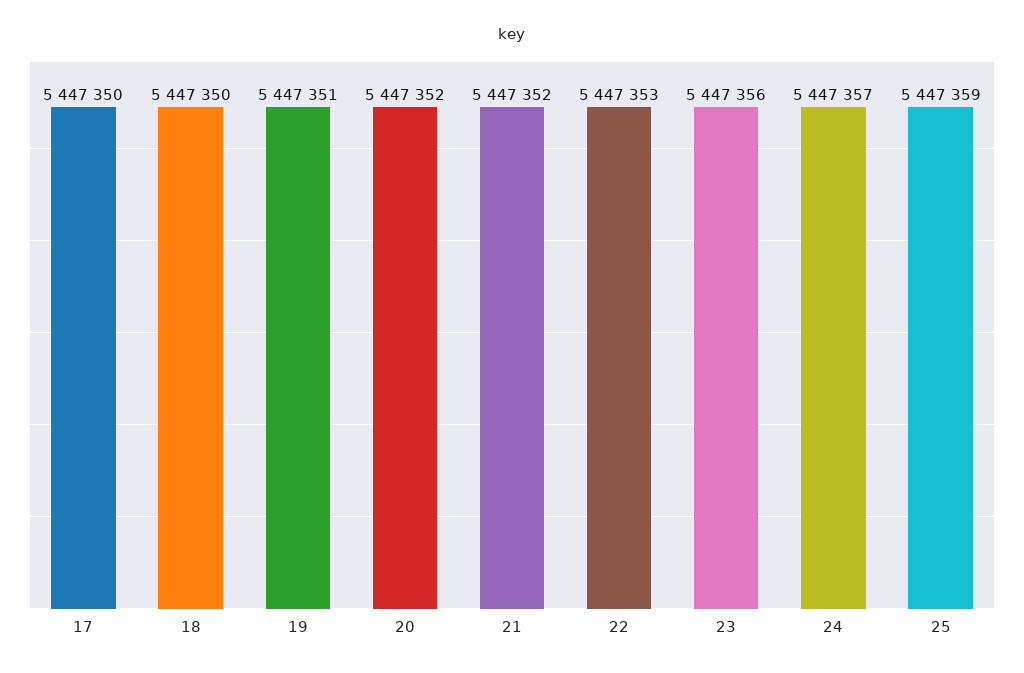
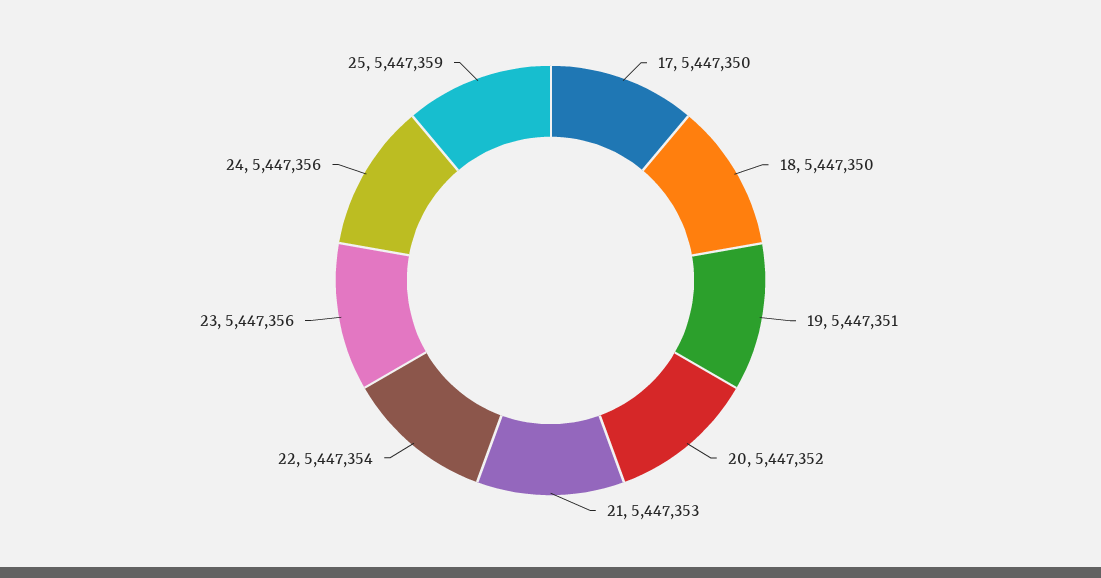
21: 5447352 -> 5447353
22: 5447353 -> 5447354
24: 5447357 -> 5447356

